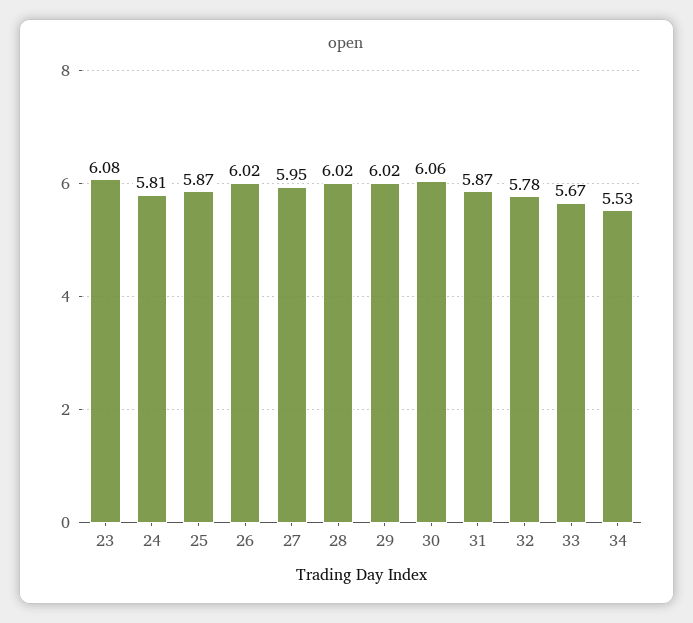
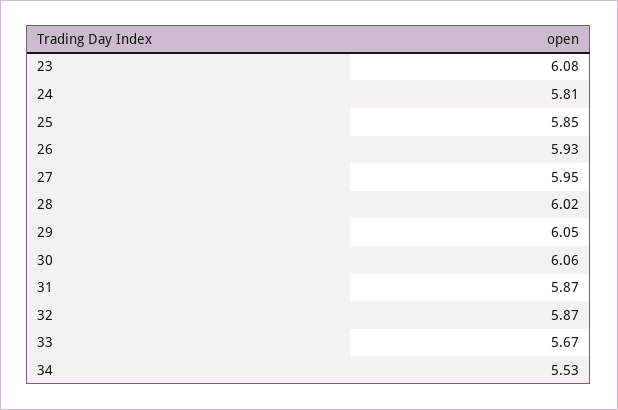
25: 5.87 -> 5.85
26: 6.02 -> 5.93
29: 6.02 -> 6.05
32: 5.78 -> 5.87

